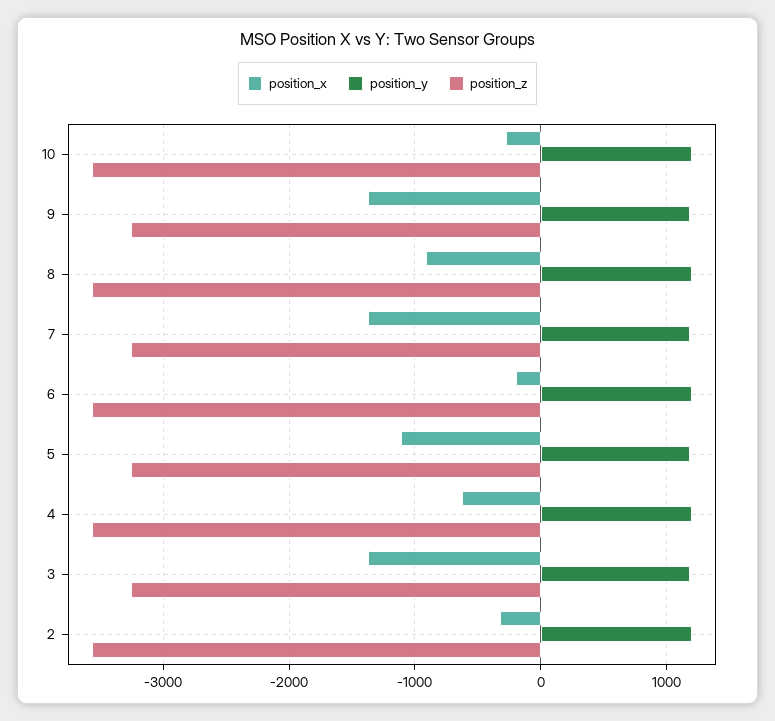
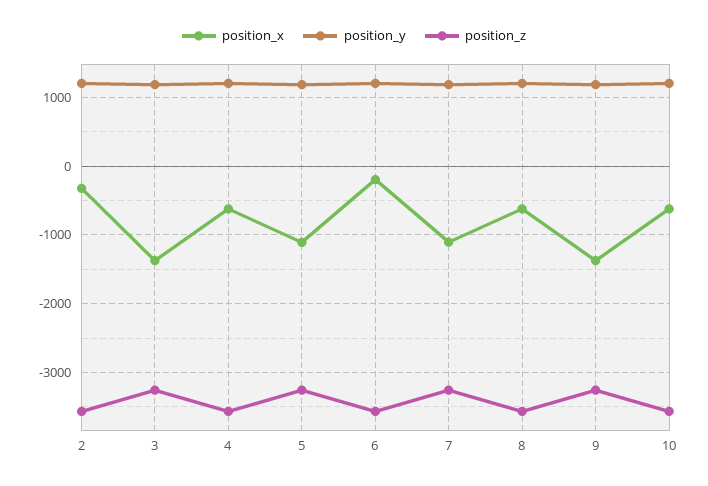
position_x, 10: -300 -> -600
position_x, 8: -900 -> -600
position_x, 7: -1400 -> -1100

